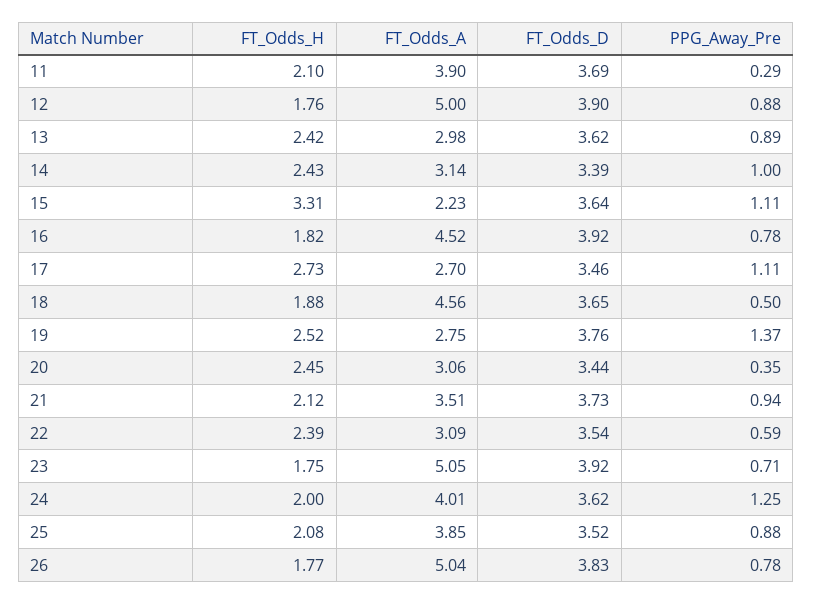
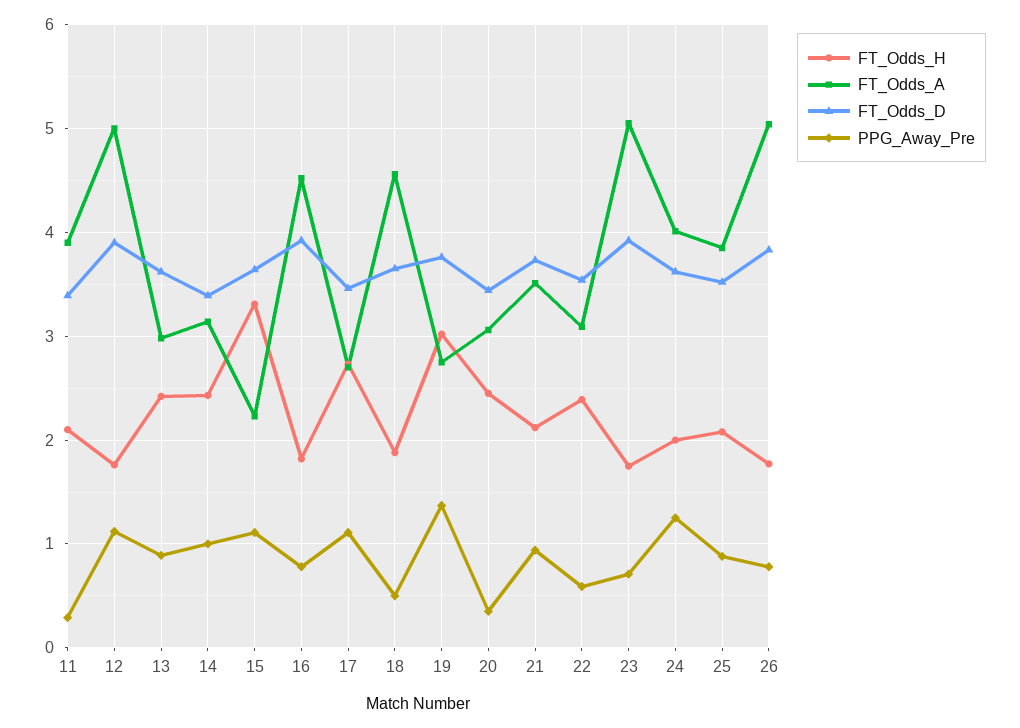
FT_Odds_D, 11: 3.69 -> 3.4
PPG_Away_Pre, 12: 0.88 -> 1.1
FT_Odds_H, 19: 2.52 -> 3

